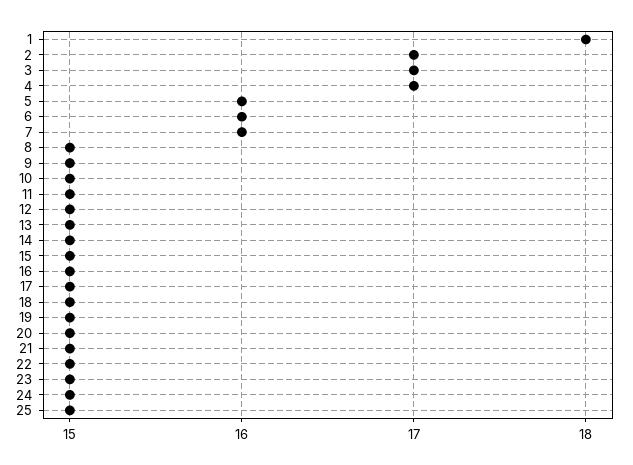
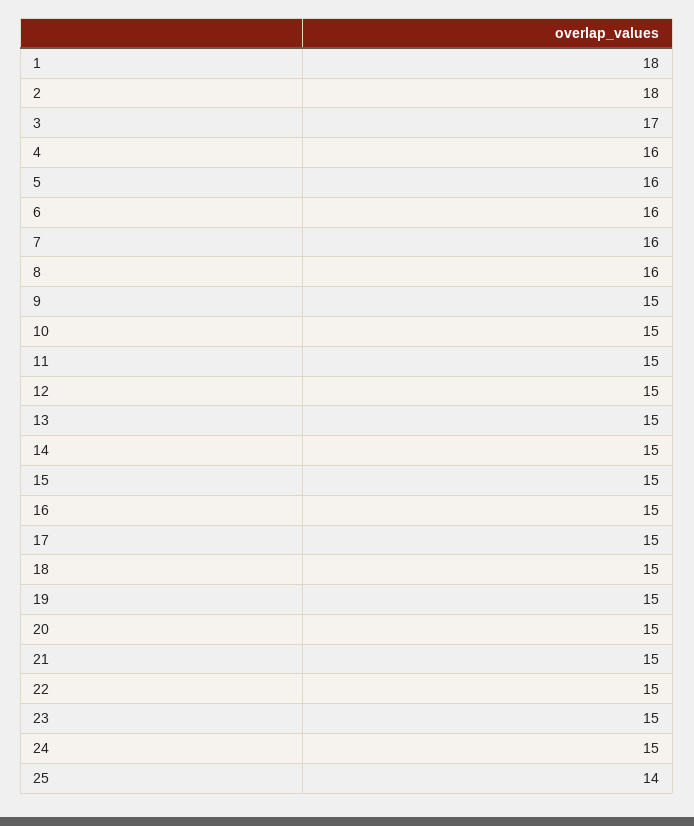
2: 17 -> 18
4: 17 -> 16
8: 15 -> 16
25: 15 -> 14

